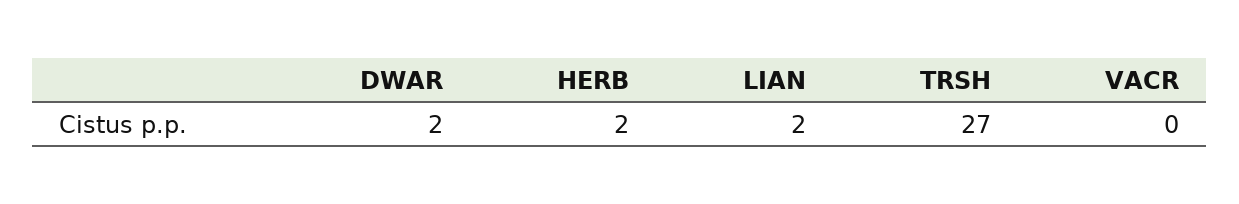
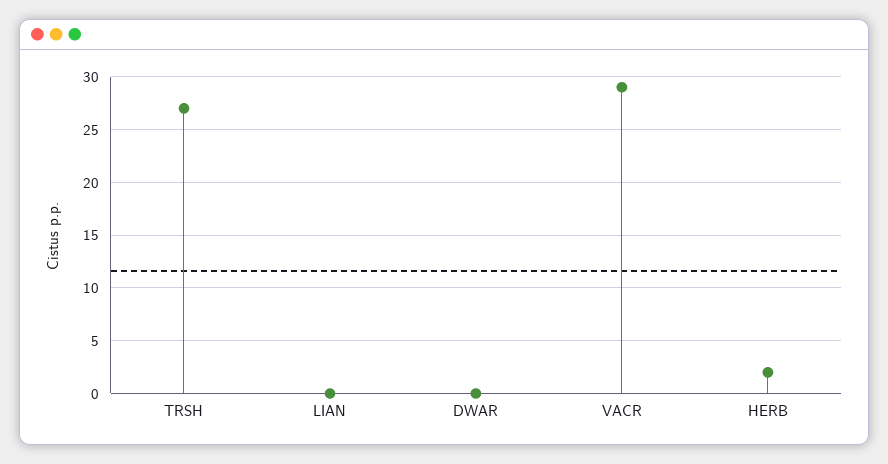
DWAR: 2 -> 0
LIAN: 2 -> 0
VACR: 0 -> 29

